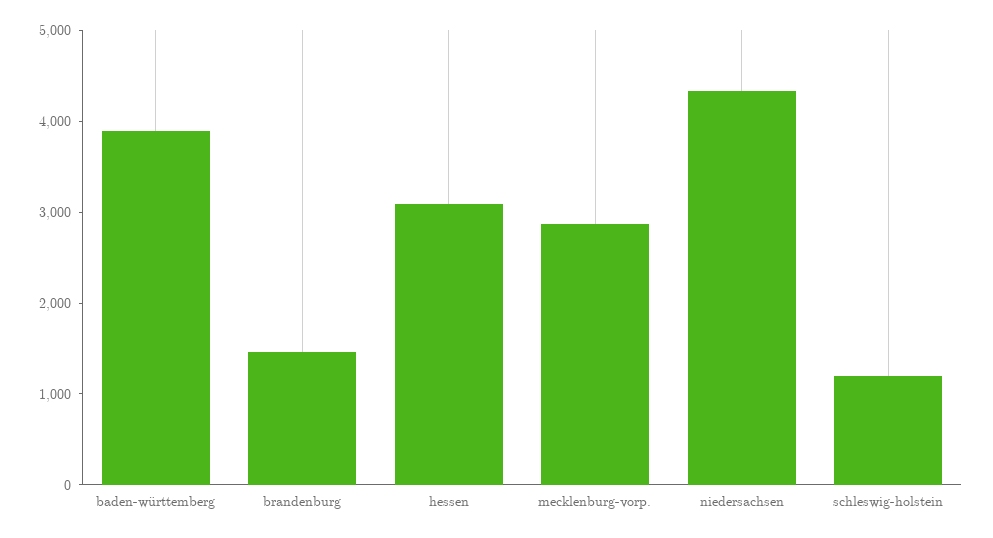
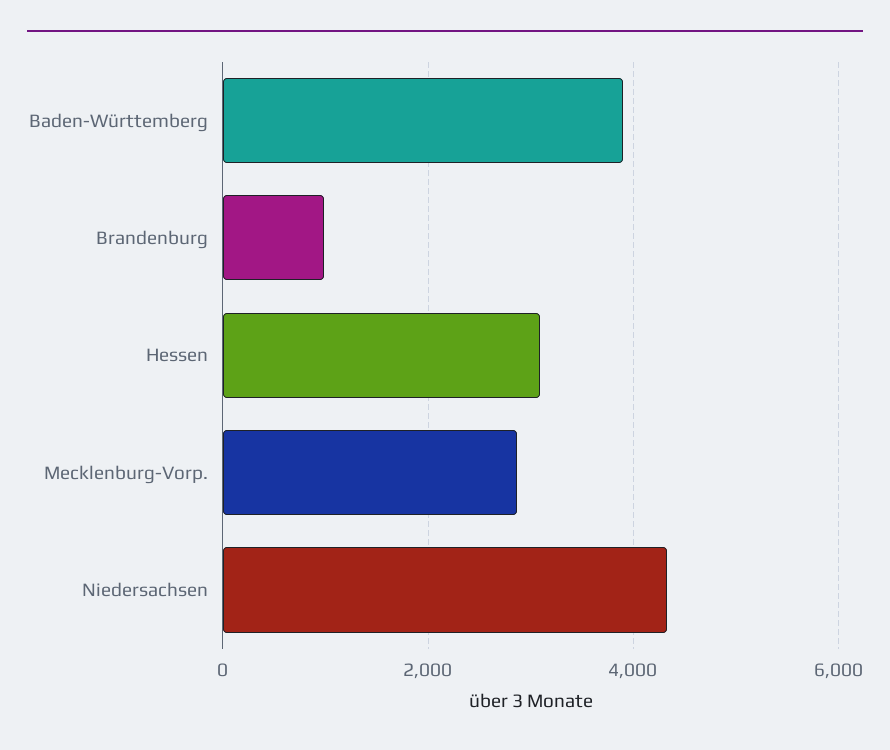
brandenburg: 1400 -> 1000
schleswig-holstein: 1200 -> none

